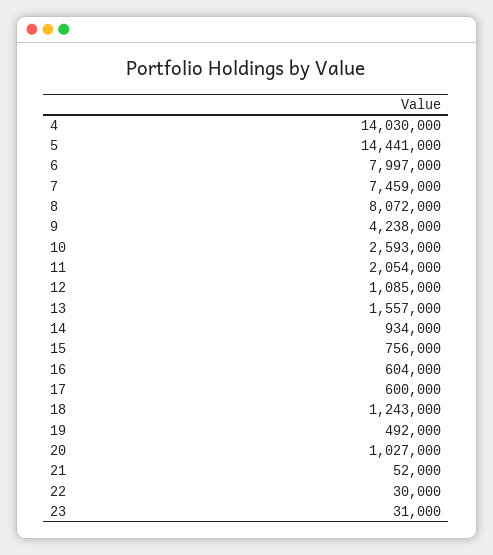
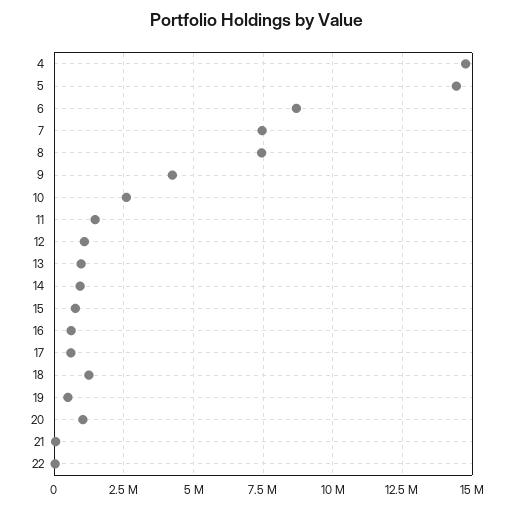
4: 14030000 -> 14750000
6: 7997000 -> 8750000
8: 8072000 -> 7500000
11: 2054000 -> 1500000
13: 1557000 -> 1000000
23: 31000 -> none

